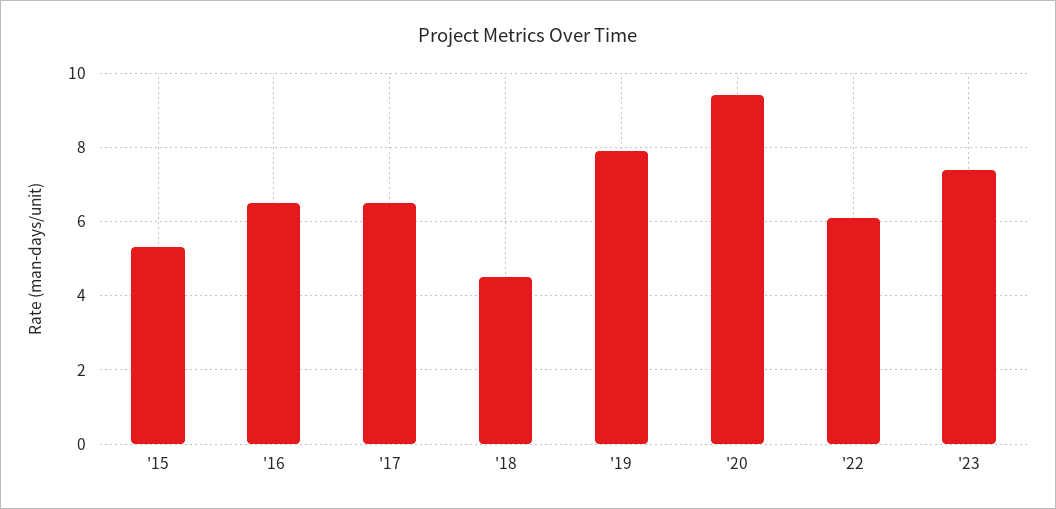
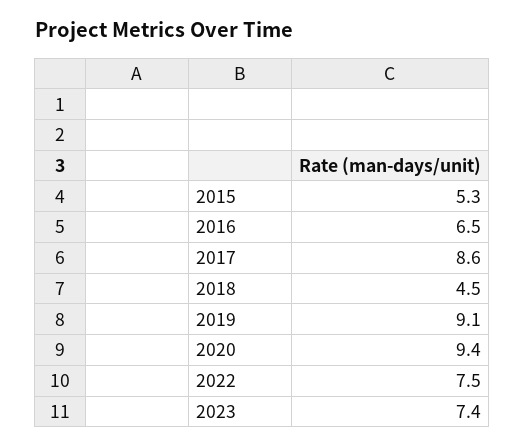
'17: 6.5 -> 8.6
'19: 8 -> 9.1
'22: 6 -> 7.5

